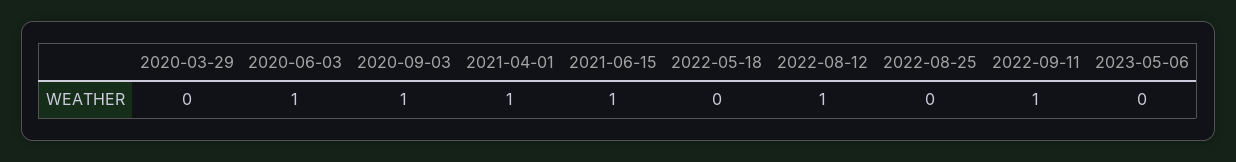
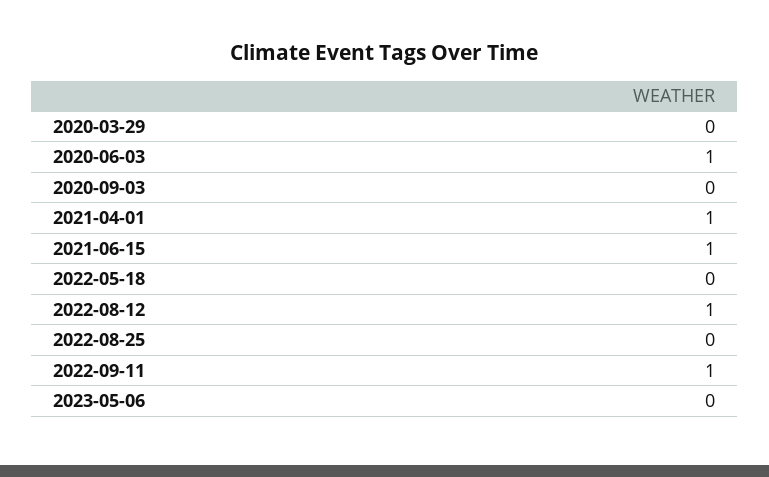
2020-09-03: 1 -> 0

